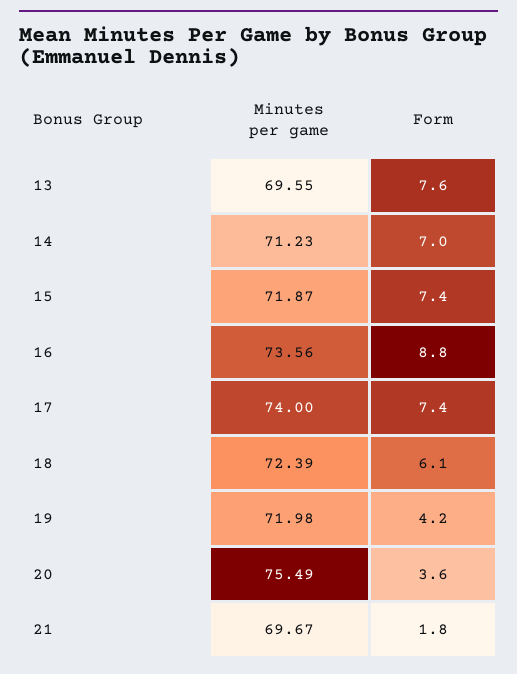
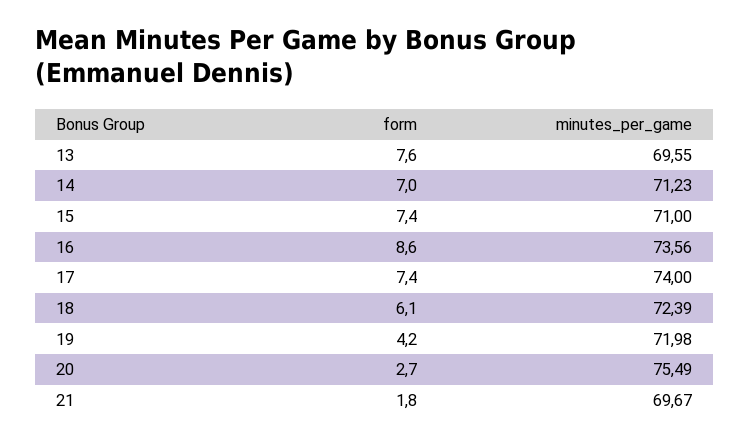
Minutes per game, 15: 71.87 -> 71
Form, 16: 8.8 -> 8.6
Form, 20: 3.6 -> 2.7

